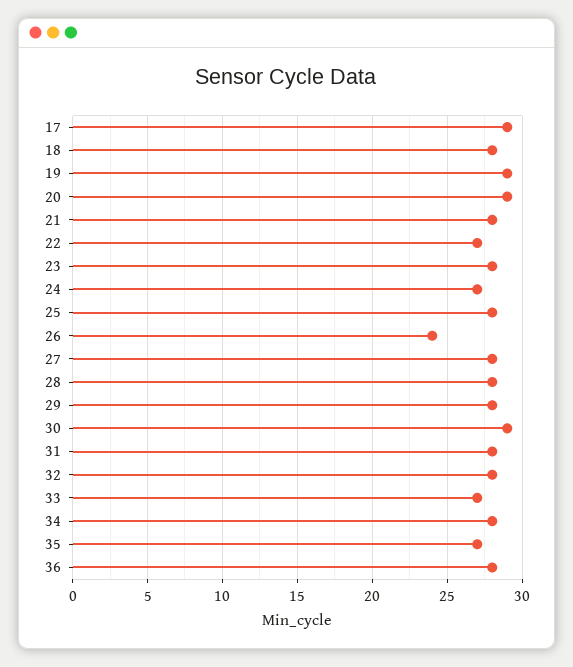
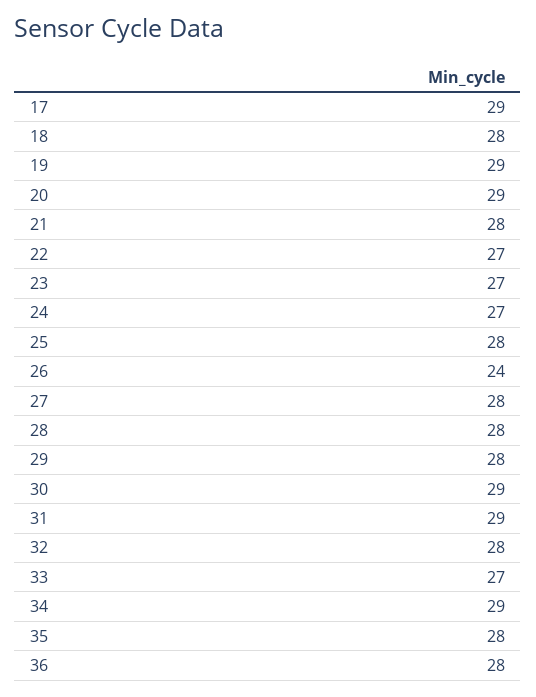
23: 28 -> 27
31: 28 -> 29
34: 28 -> 29
35: 27 -> 28

